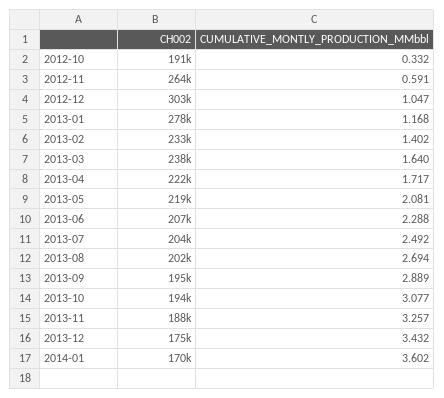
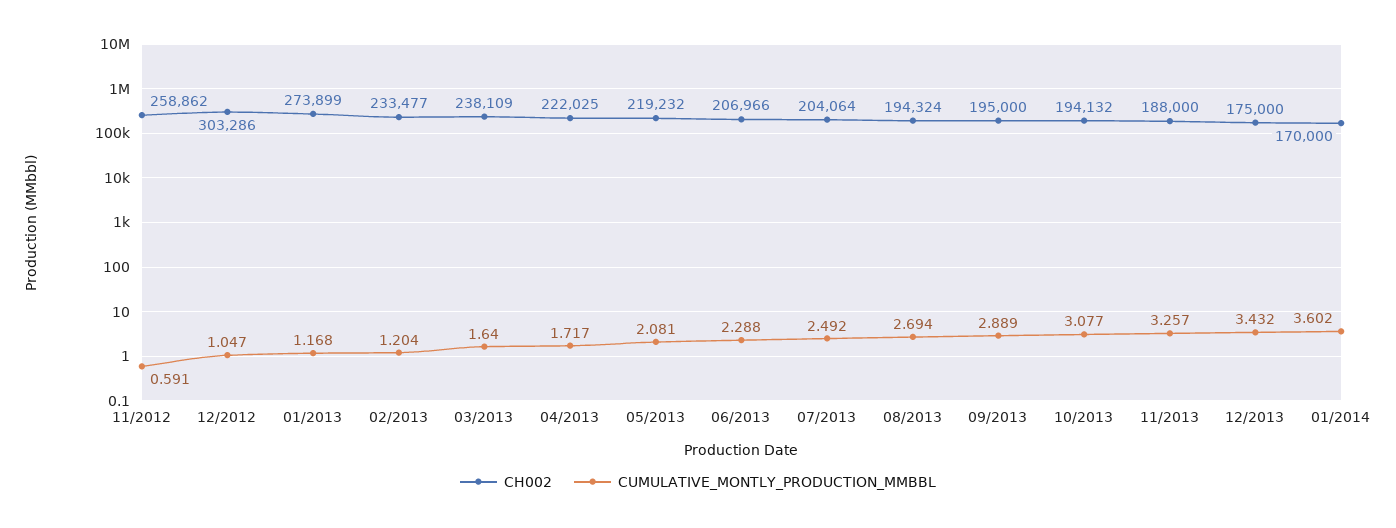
CH002, 2012-10: 191000 -> none
CUMULATIVE_MONTLY_PRODUCTION_MMbbl, 2012-10: 0.332 -> none
CH002, 2012-11: 264000 -> 258862
CH002, 2013-01: 278000 -> 273899
CUMULATIVE_MONTLY_PRODUCTION_MMbbl, 2013-02: 1.402 -> 1.204
CH002, 2013-08: 202000 -> 194324

